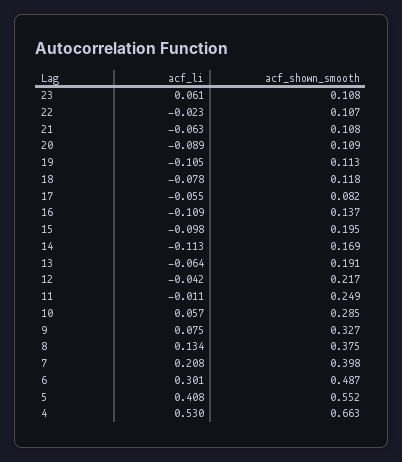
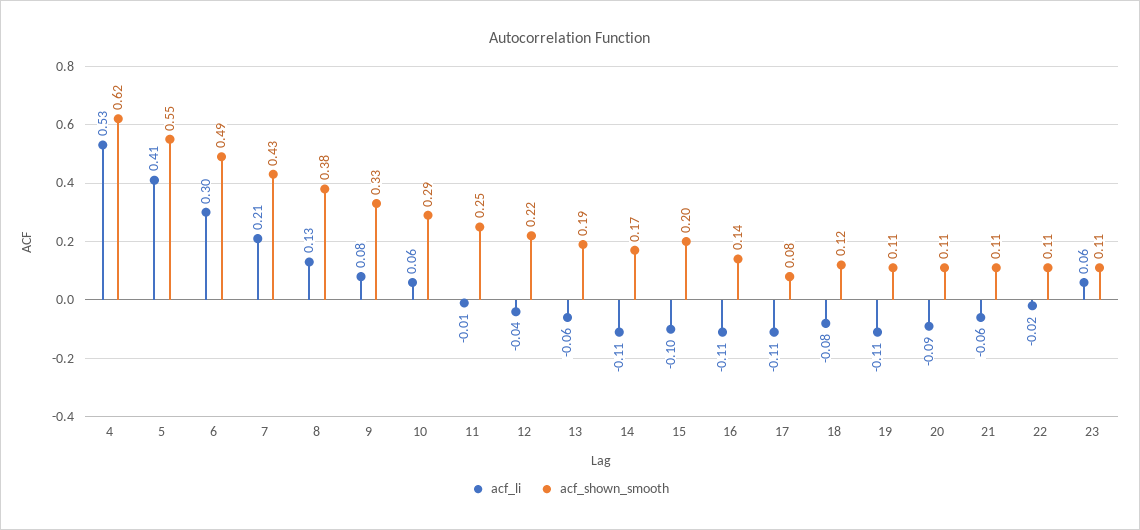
acf_li, 17: -0.055 -> -0.11
acf_shown_smooth, 7: 0.398 -> 0.43
acf_shown_smooth, 4: 0.663 -> 0.62

